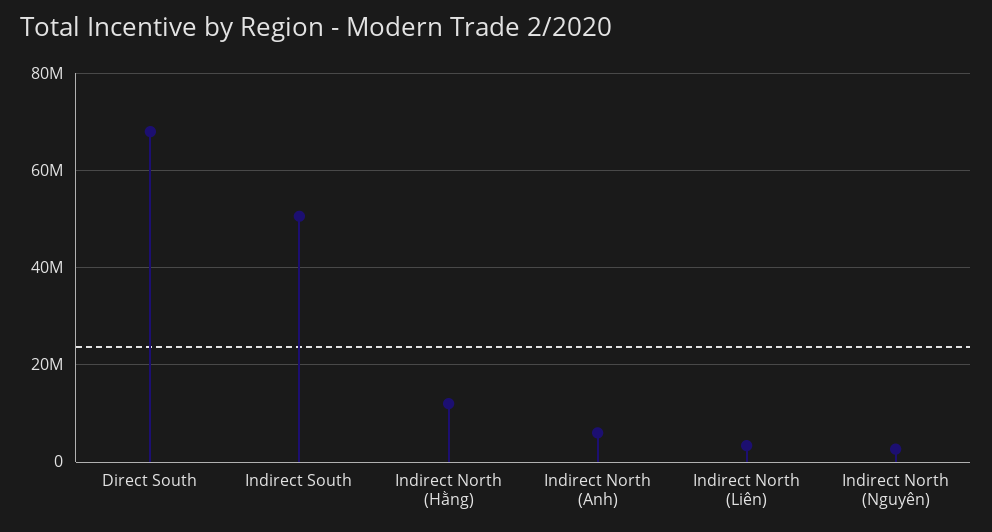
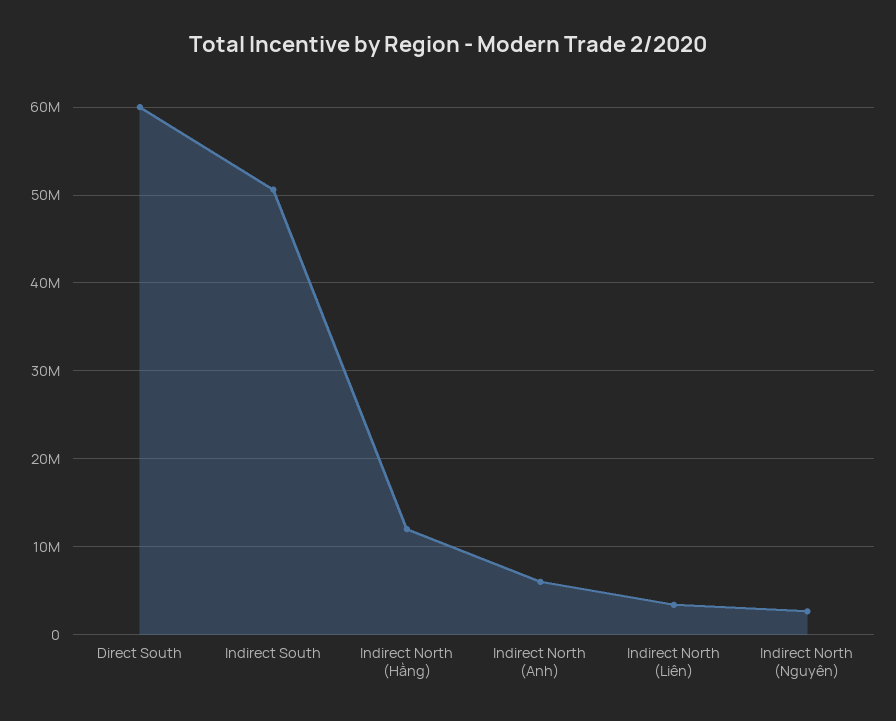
Direct South: 68000000 -> 60000000

